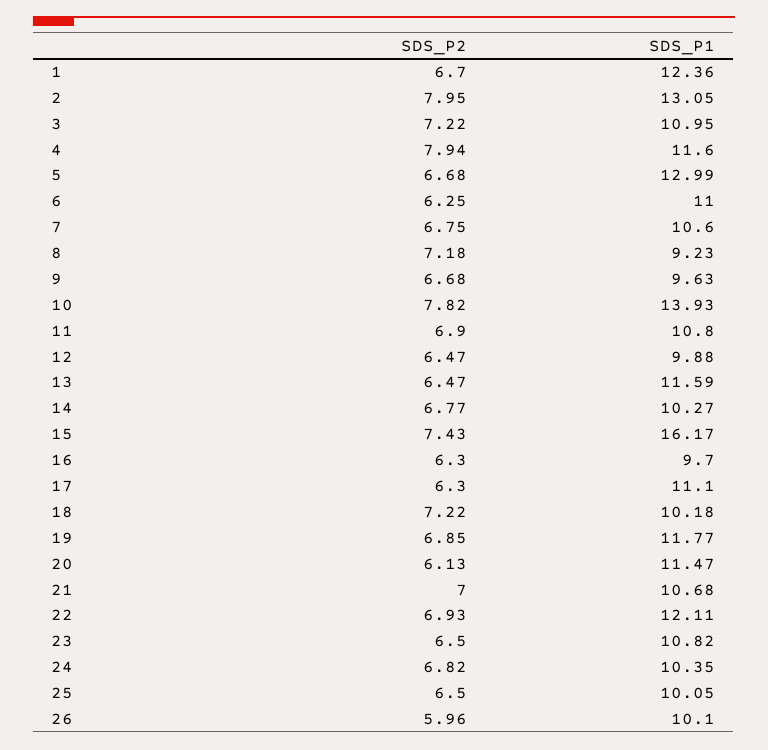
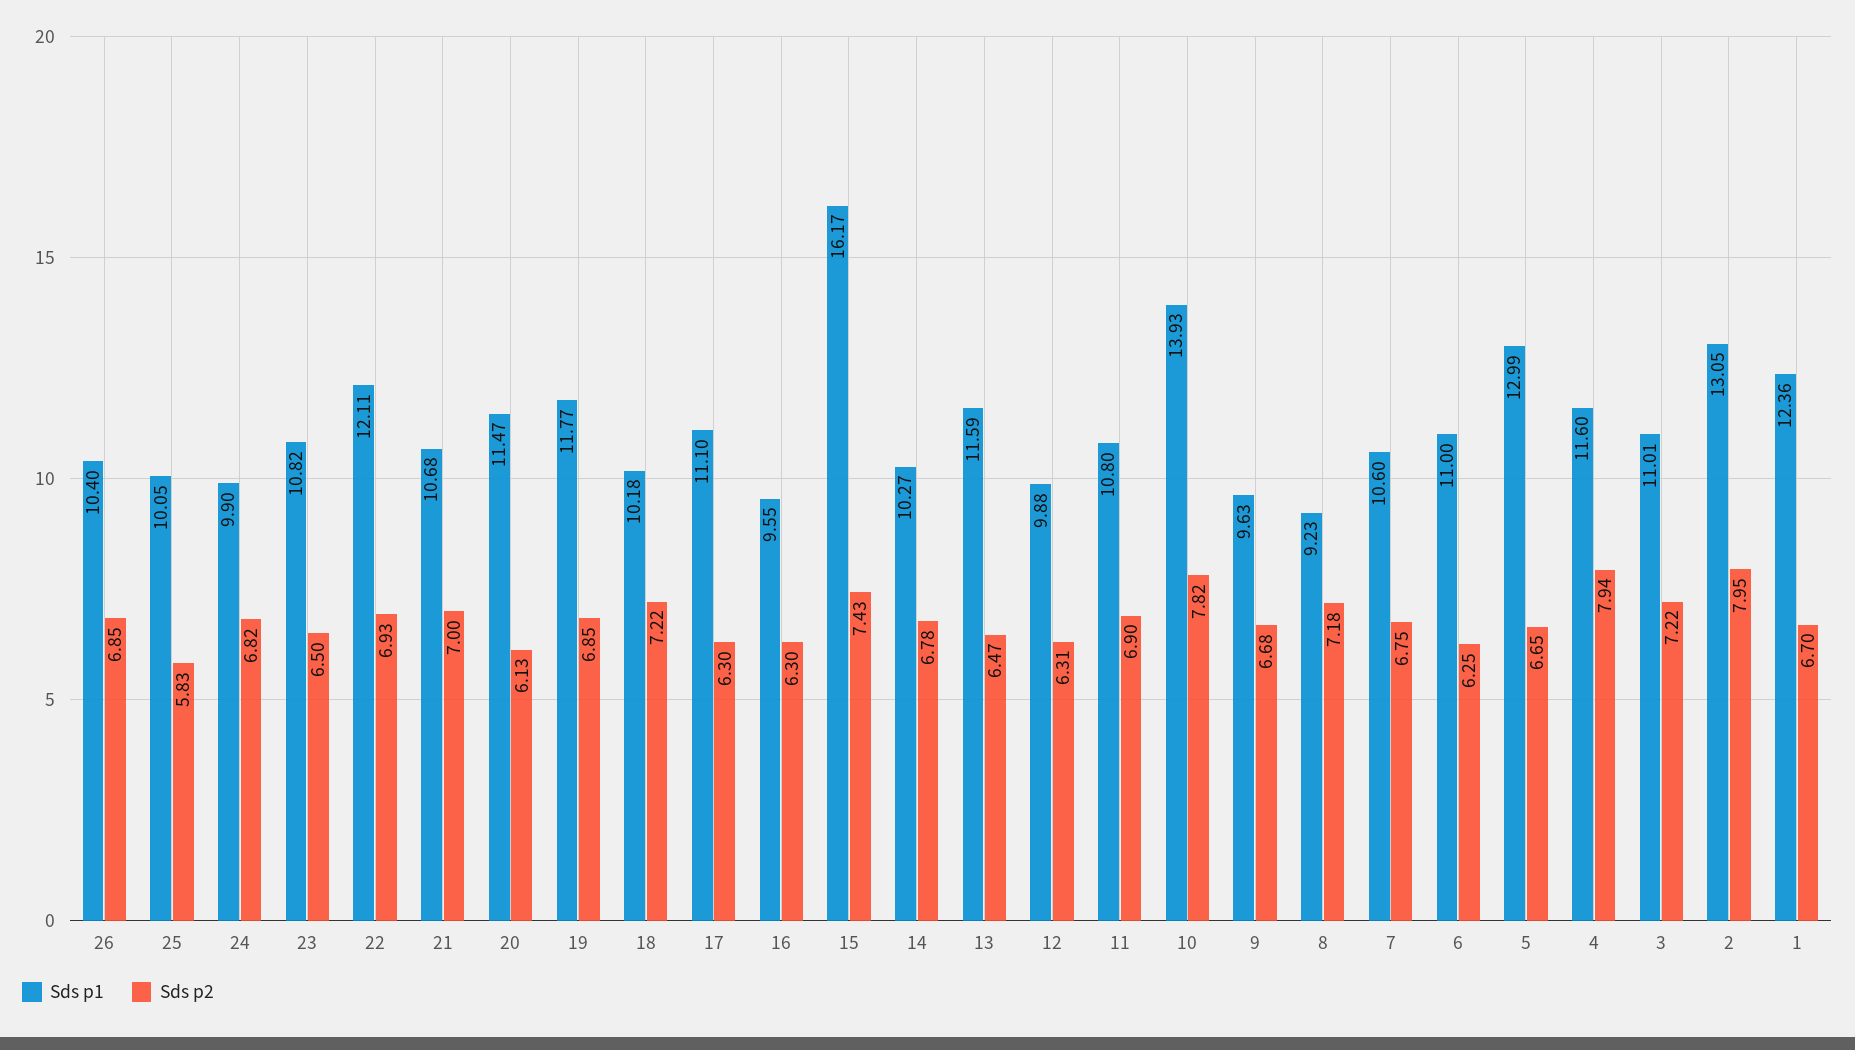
SDS_P1, 3: 10.95 -> 11.01
SDS_P2, 5: 6.68 -> 6.65
SDS_P2, 12: 6.47 -> 6.31
SDS_P2, 14: 6.77 -> 6.78
SDS_P1, 16: 9.7 -> 9.55
SDS_P1, 24: 10.35 -> 9.9
SDS_P2, 25: 6.5 -> 5.83
SDS_P2, 26: 5.96 -> 6.85
SDS_P1, 26: 10.1 -> 10.4

